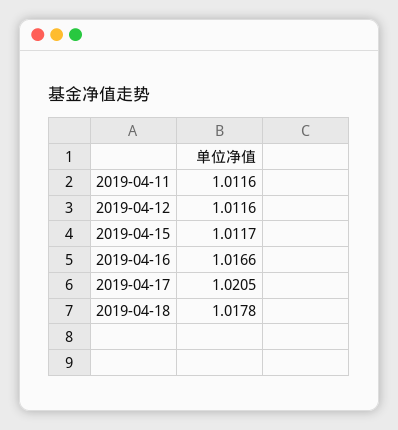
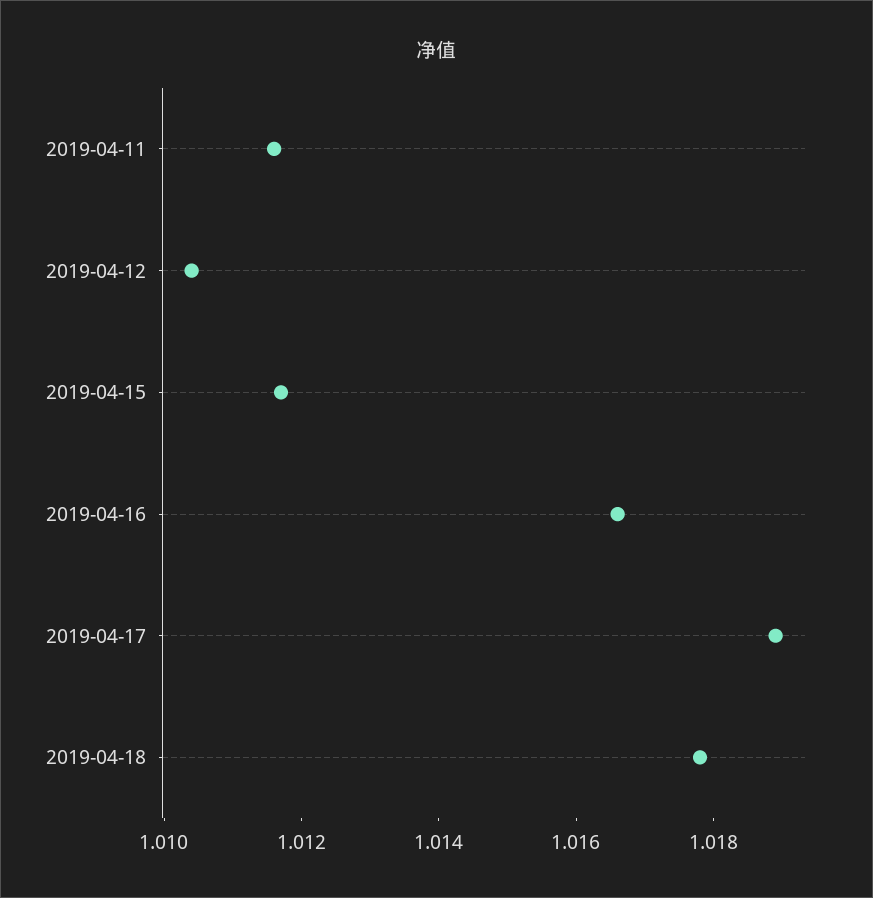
2019-04-12: 1.0116 -> 1.0105
2019-04-17: 1.0205 -> 1.019

